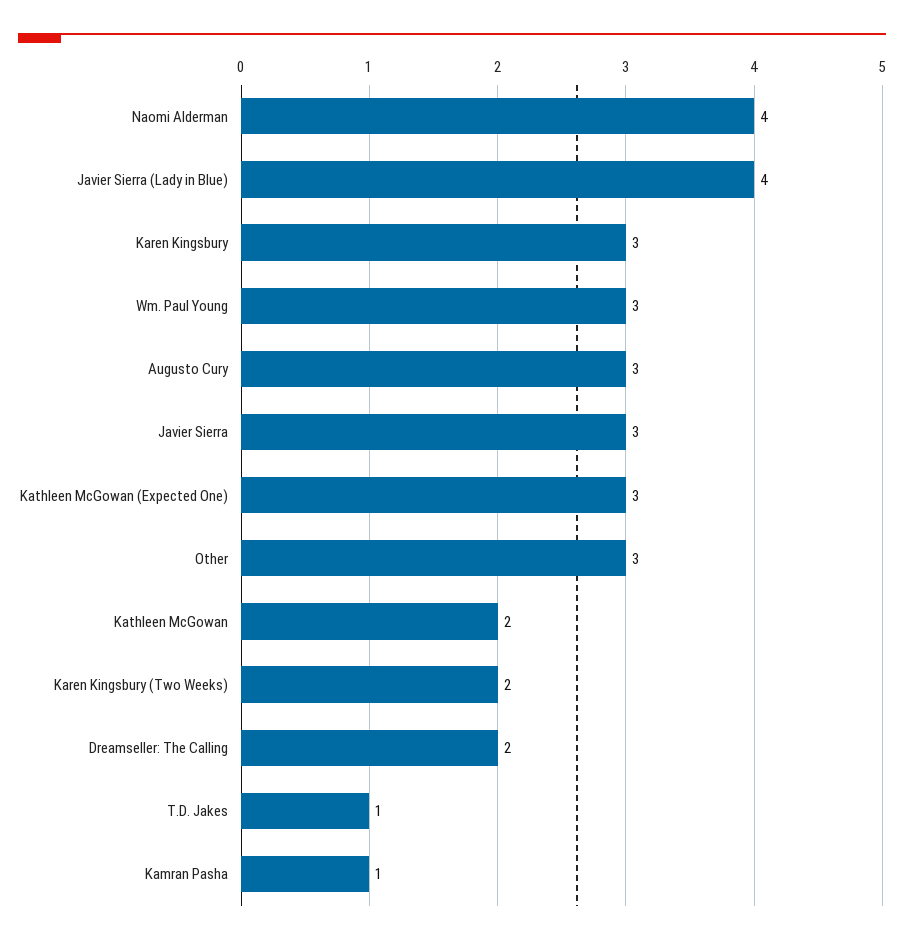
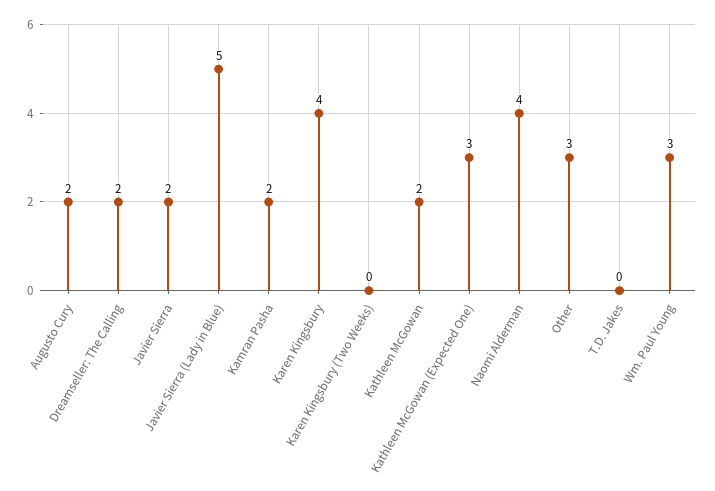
Javier Sierra (Lady in Blue): 4 -> 5
Karen Kingsbury: 3 -> 4
Augusto Cury: 3 -> 2
Javier Sierra: 3 -> 2
Karen Kingsbury (Two Weeks): 2 -> 0
T.D. Jakes: 1 -> 0
Kamran Pasha: 1 -> 2

